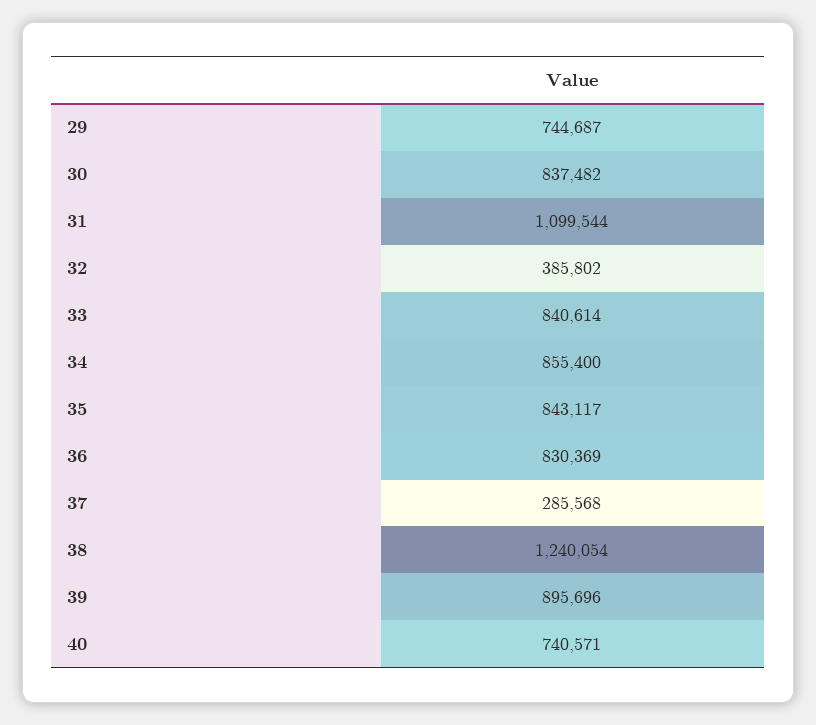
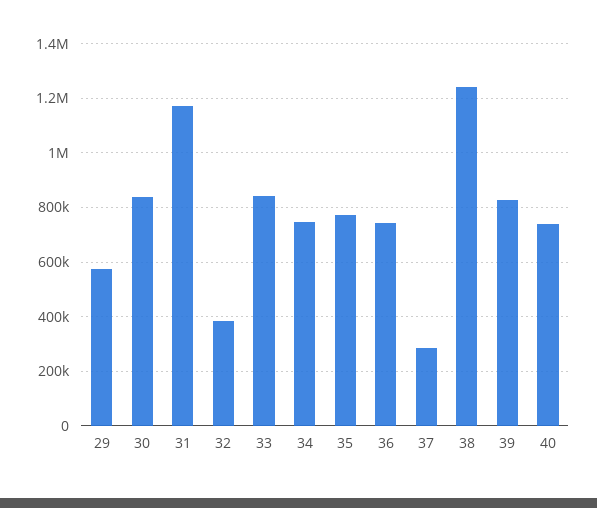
29: 744687 -> 575000
31: 1099544 -> 1175000
34: 855400 -> 750000
35: 843117 -> 775000
36: 830369 -> 750000
39: 895696 -> 825000

